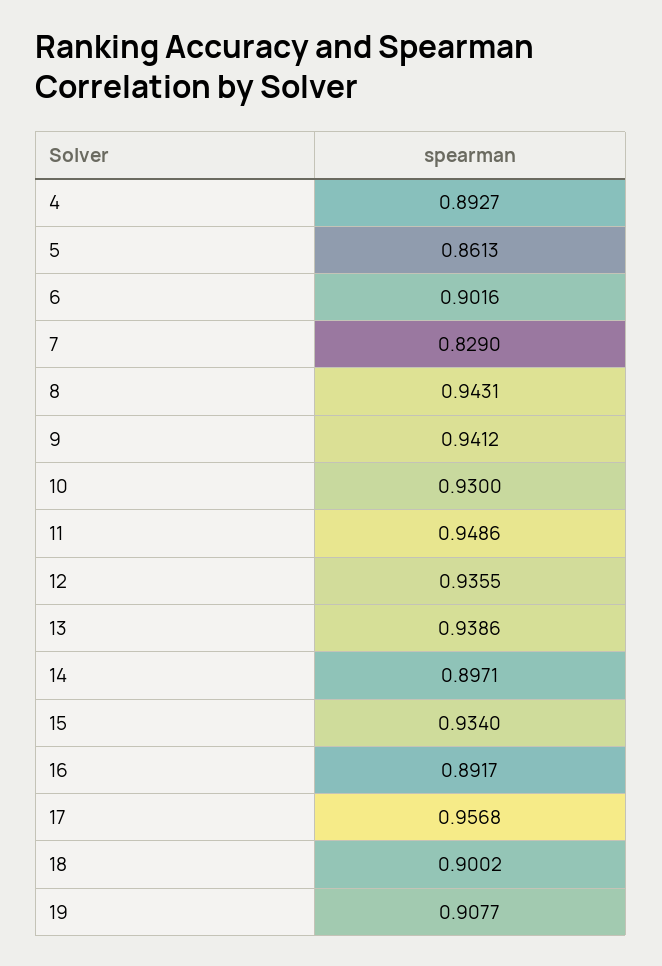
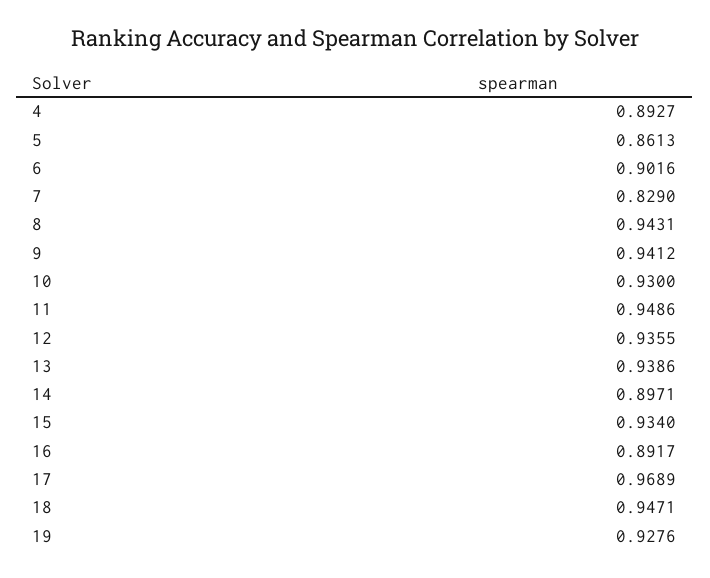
17: 0.9568 -> 0.9689
18: 0.9002 -> 0.9471
19: 0.9077 -> 0.9276

